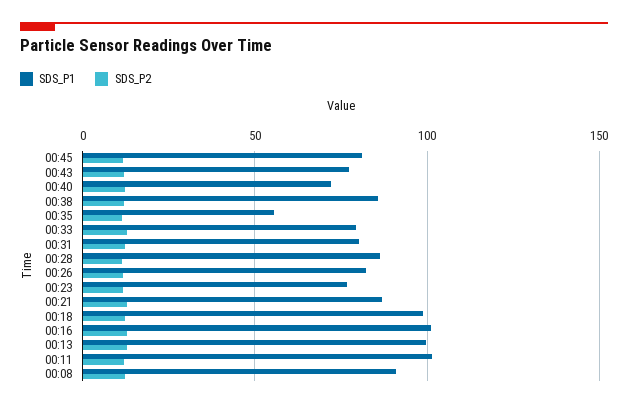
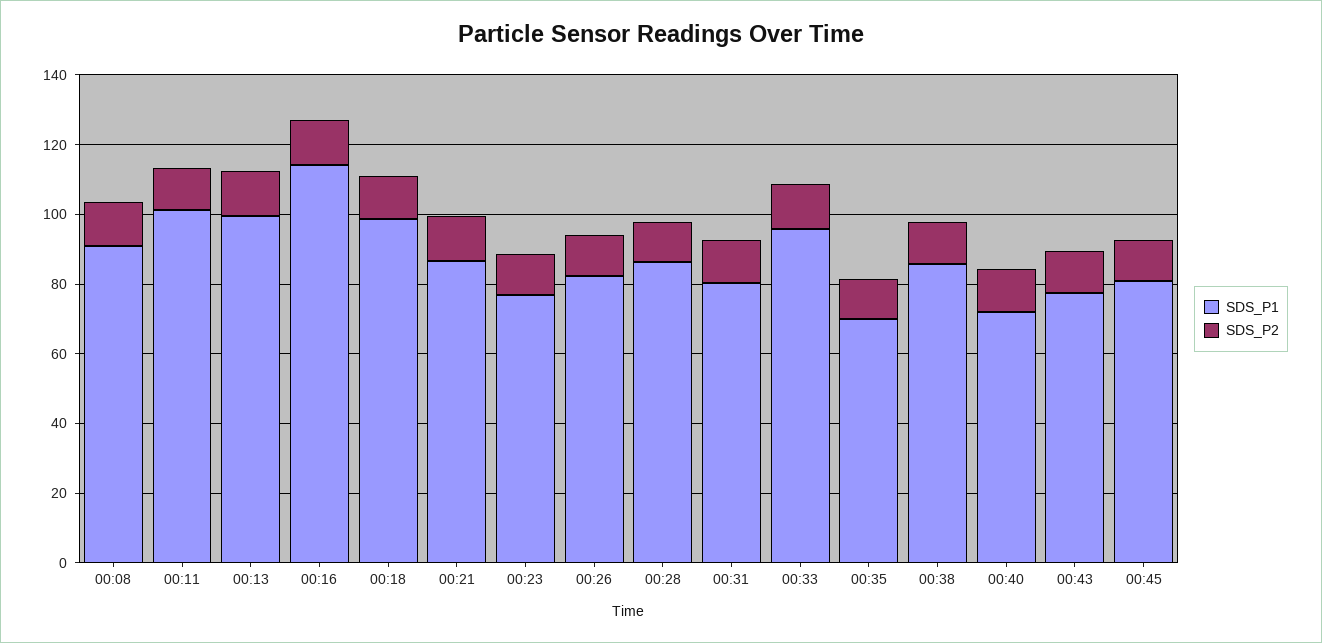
SDS_P1, 00:35: 55 -> 70
SDS_P1, 00:33: 80 -> 95
SDS_P1, 00:16: 100 -> 115

